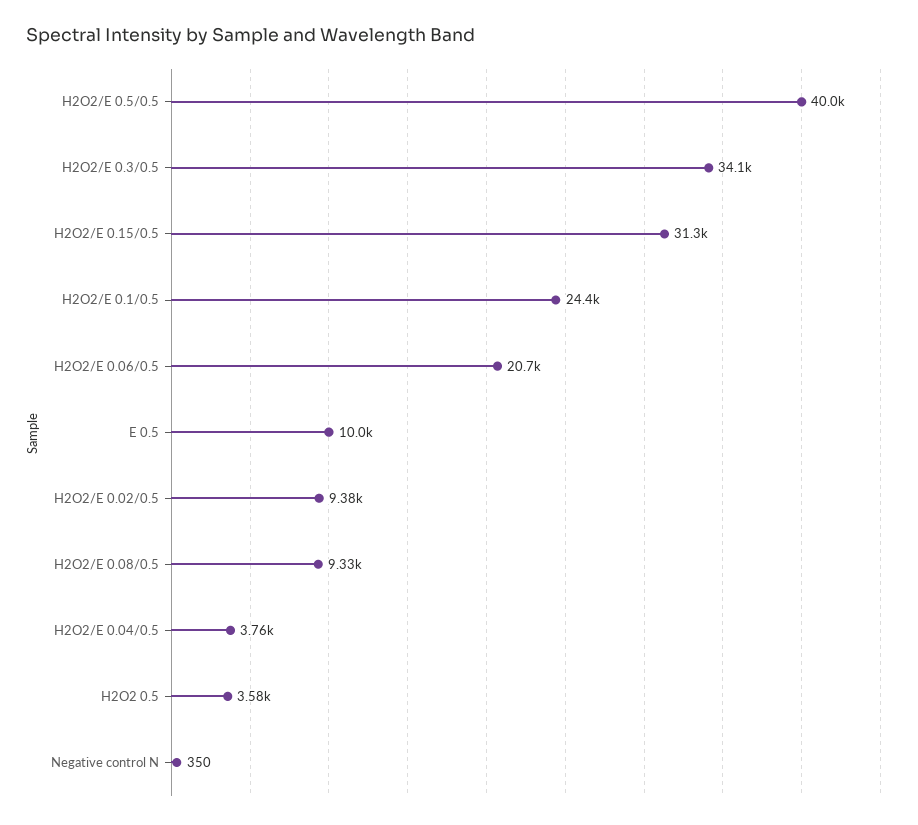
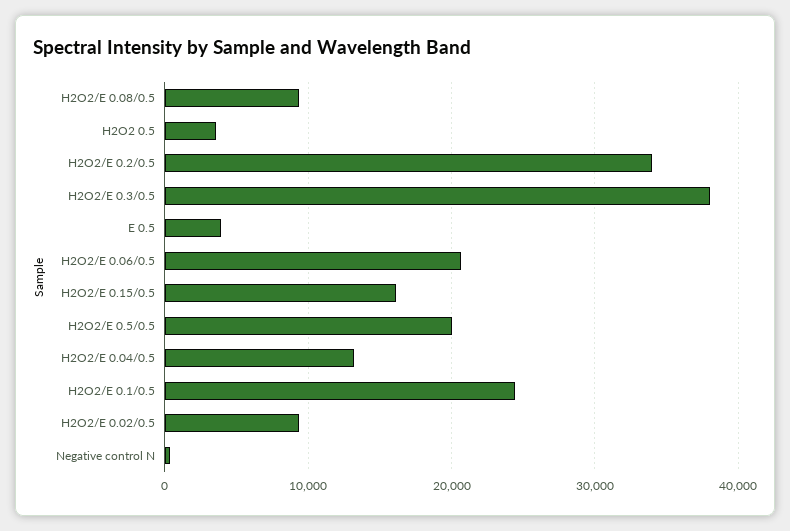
H2O2/E 0.5/0.5: 40000 -> 20000
H2O2/E 0.3/0.5: 34100 -> 38000
H2O2/E 0.15/0.5: 31300 -> 16000
E 0.5: 10000 -> 4000
H2O2/E 0.04/0.5: 3760 -> 13000
H2O2/E 0.2/0.5: none -> 34000

